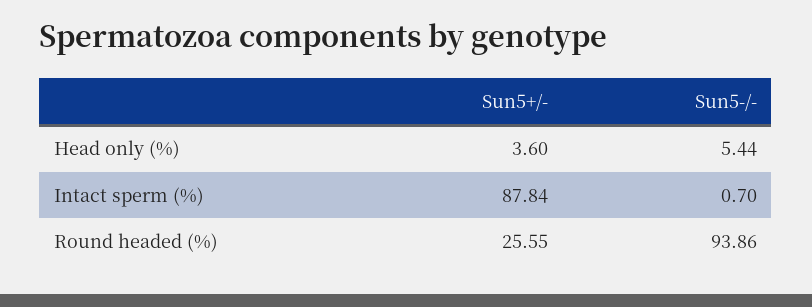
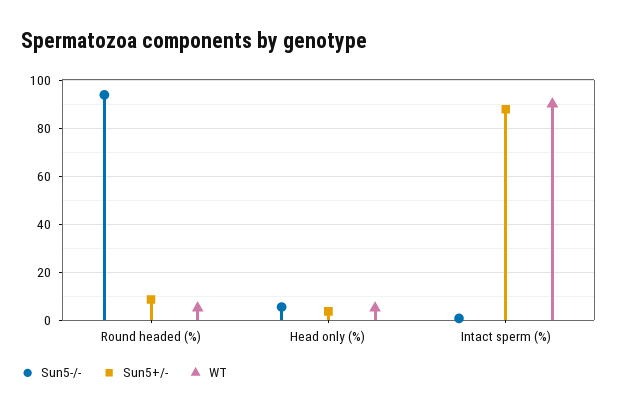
Sun5+/-, Round headed (%): 25.55 -> 10
WT, Round headed (%): none -> 5
WT, Head only (%): none -> 5
WT, Intact sperm (%): none -> 90

